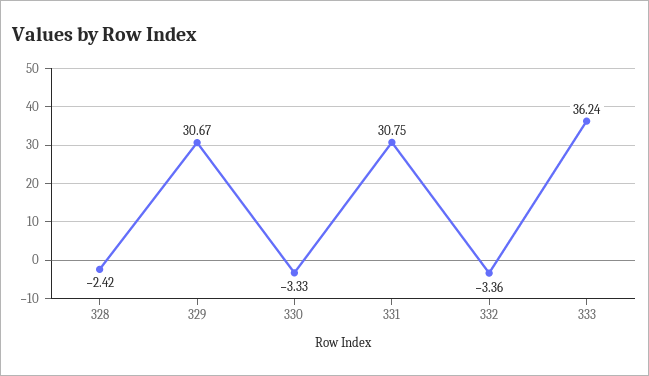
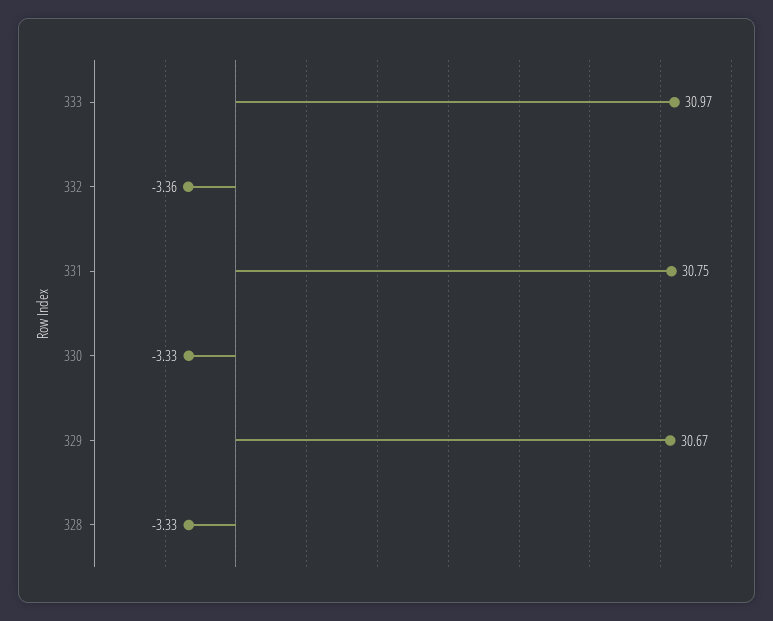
328: -2.42 -> -3.33
333: 36.24 -> 30.97

